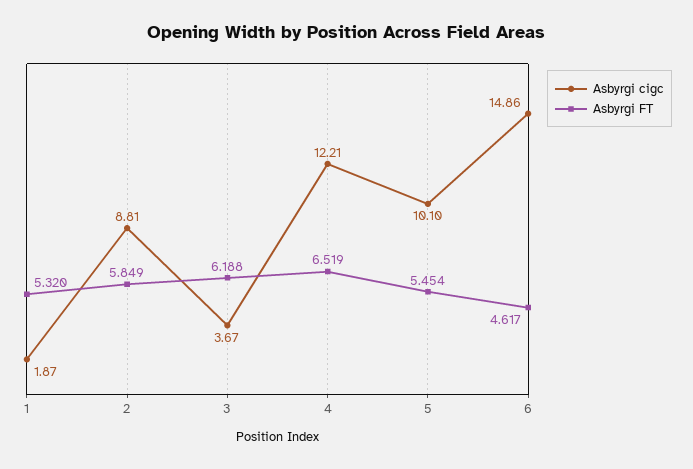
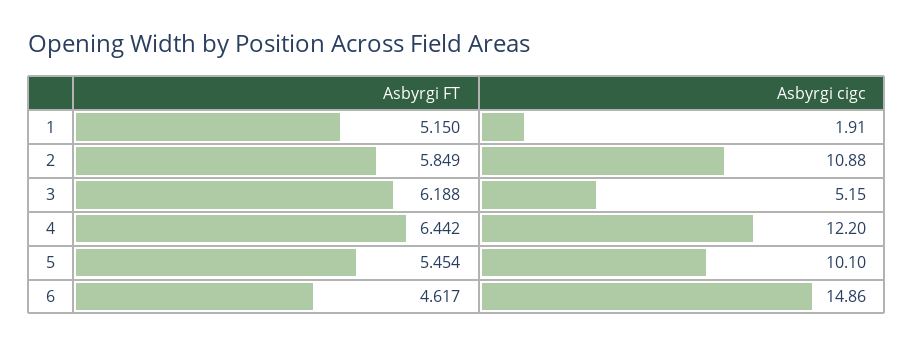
Asbyrgi cigc, 1: 1.87 -> 1.91
Asbyrgi FT, 1: 5.32 -> 5.15
Asbyrgi cigc, 2: 8.81 -> 10.88
Asbyrgi cigc, 3: 3.67 -> 5.15
Asbyrgi cigc, 4: 12.21 -> 12.2
Asbyrgi FT, 4: 6.519 -> 6.442

